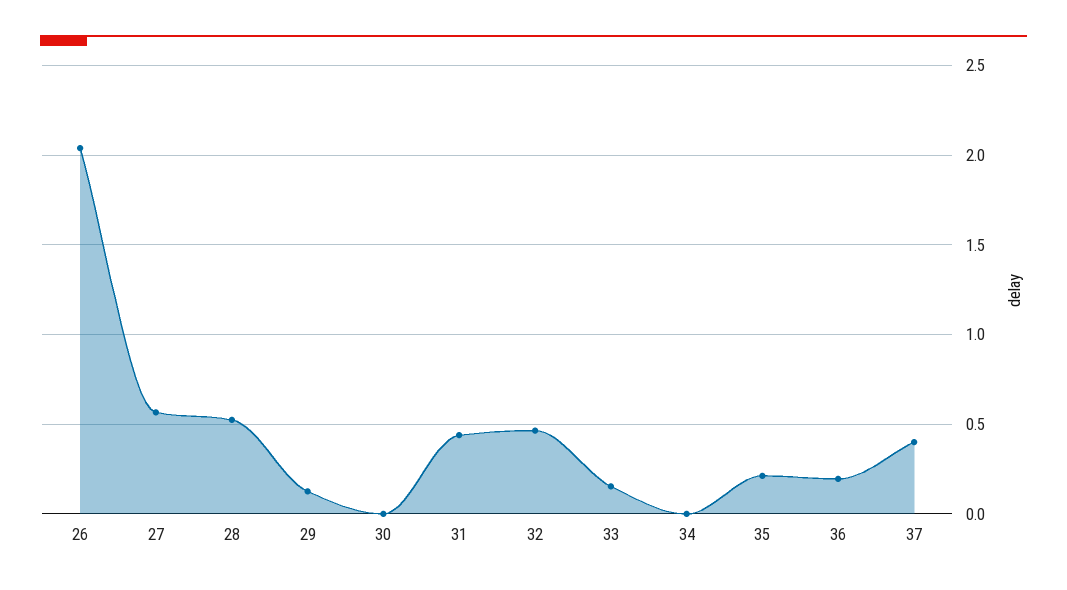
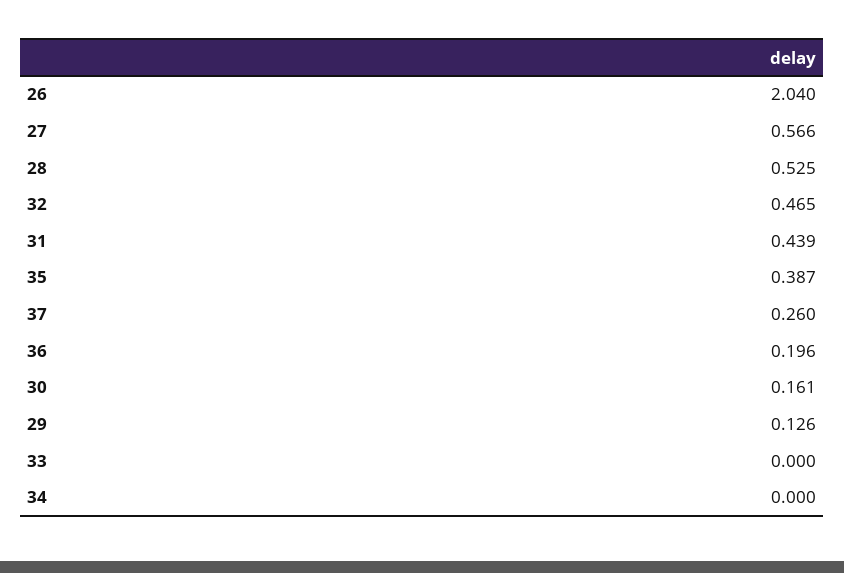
30: 0 -> 0.161
33: 0.15 -> 0
35: 0.2 -> 0.387
37: 0.4 -> 0.26

